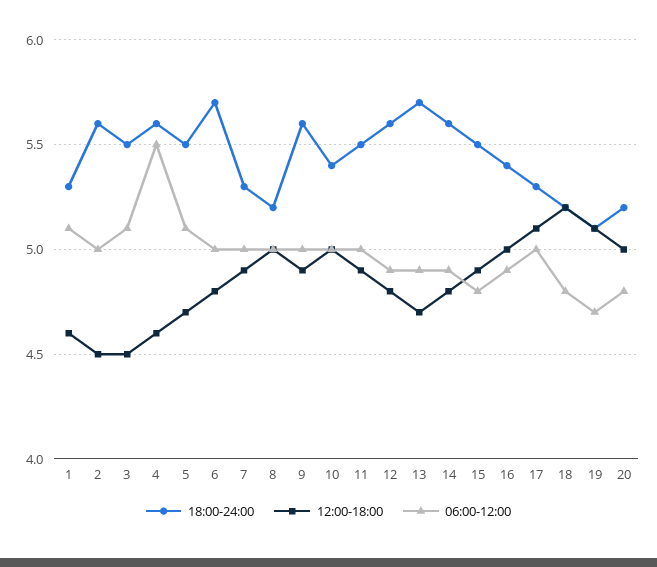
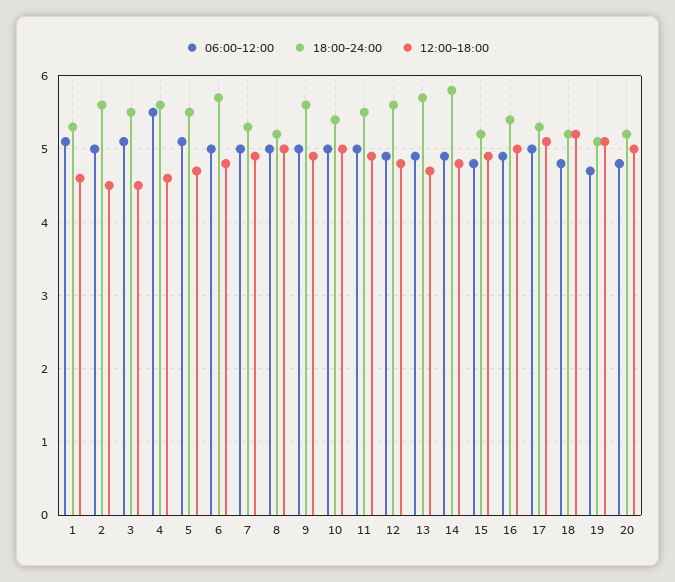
18:00-24:00, 14: 5.6 -> 5.8
18:00-24:00, 15: 5.5 -> 5.2

